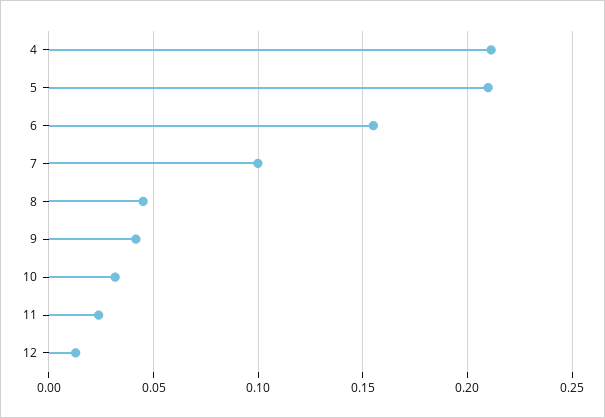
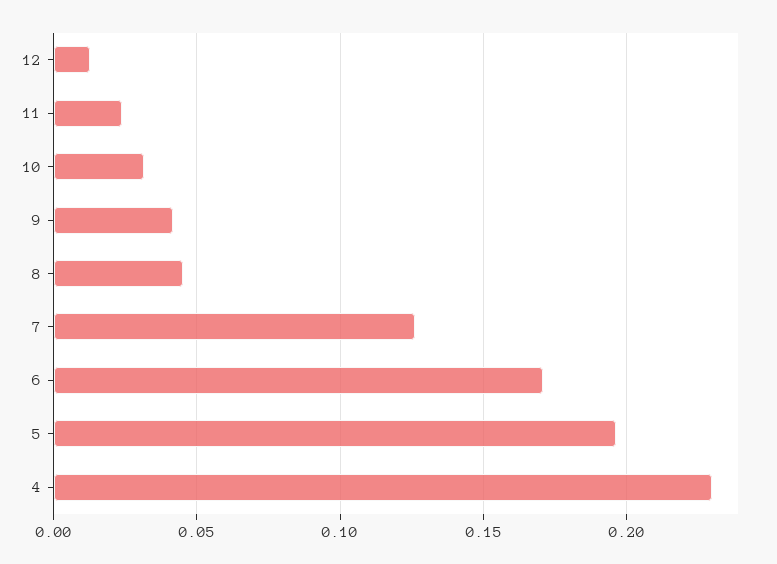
4: 0.21 -> 0.23
5: 0.21 -> 0.195
6: 0.155 -> 0.17
7: 0.1 -> 0.125

